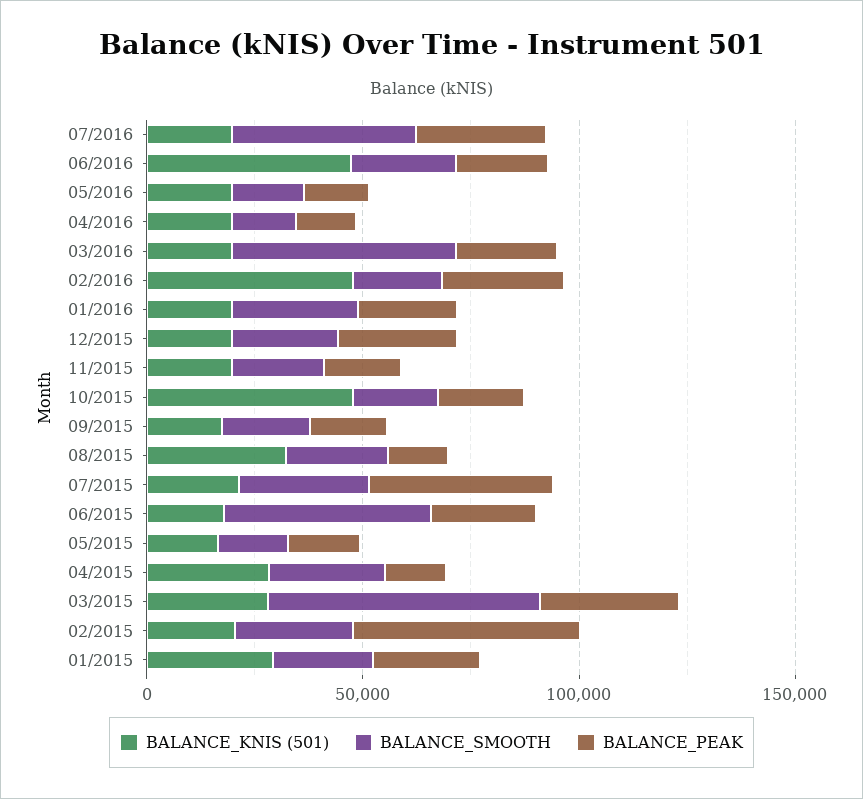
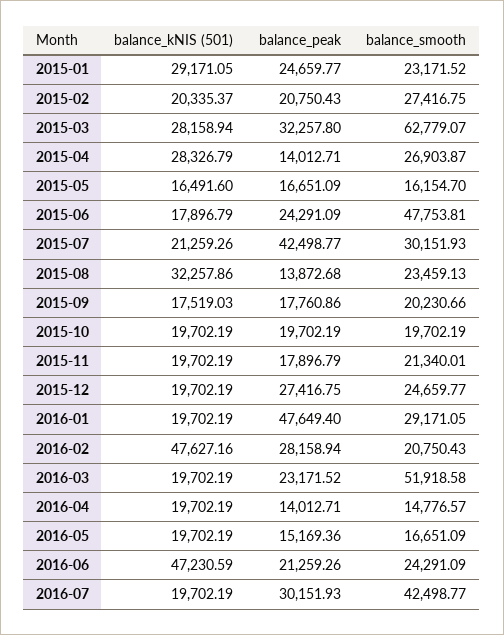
BALANCE_PEAK, 01/2016: 20000 -> 47649.4
BALANCE_KNIS (501), 10/2015: 50000 -> 19702.19
BALANCE_PEAK, 02/2015: 50000 -> 20750.43

